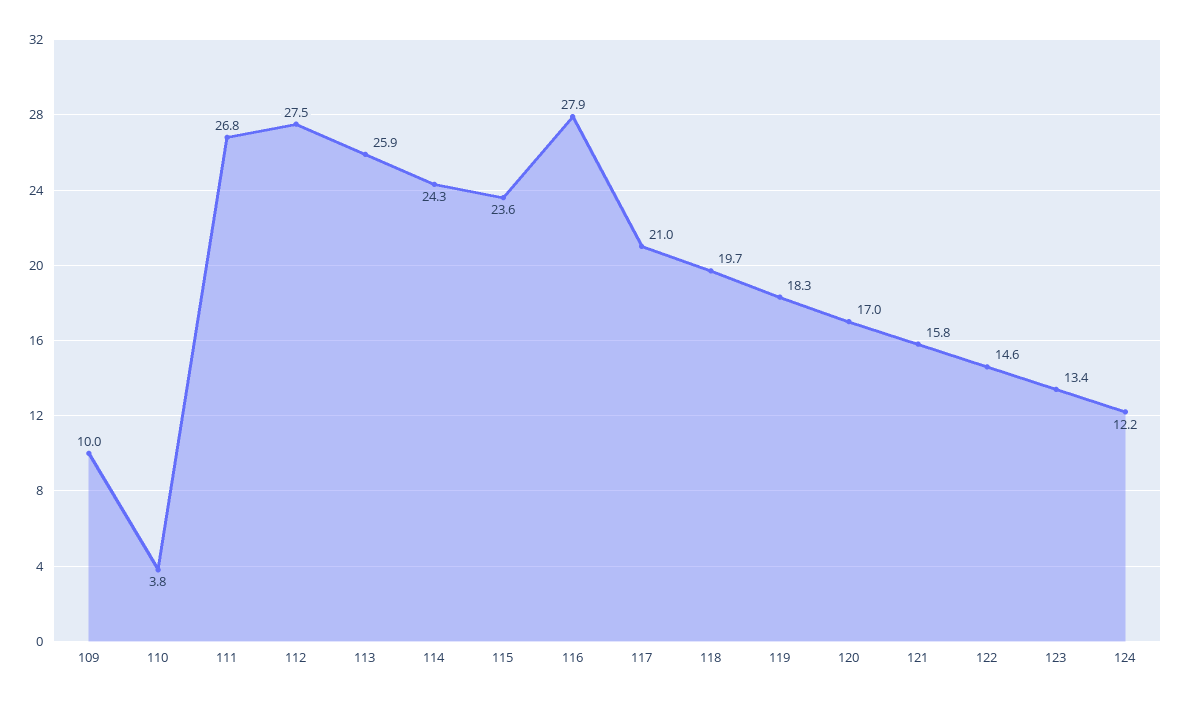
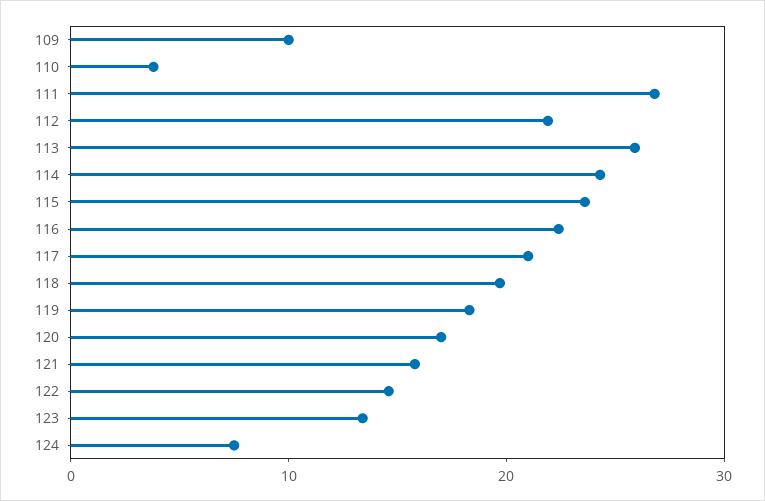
112: 27.5 -> 22
116: 27.9 -> 22
124: 12.2 -> 8

